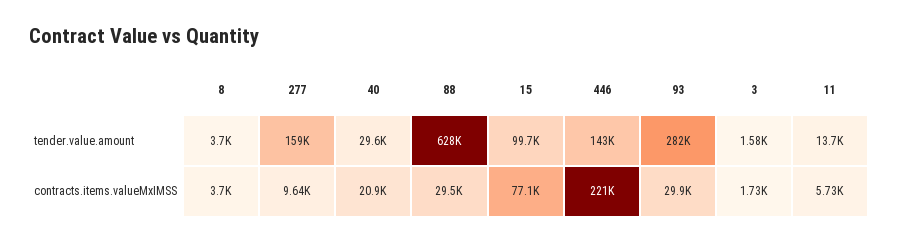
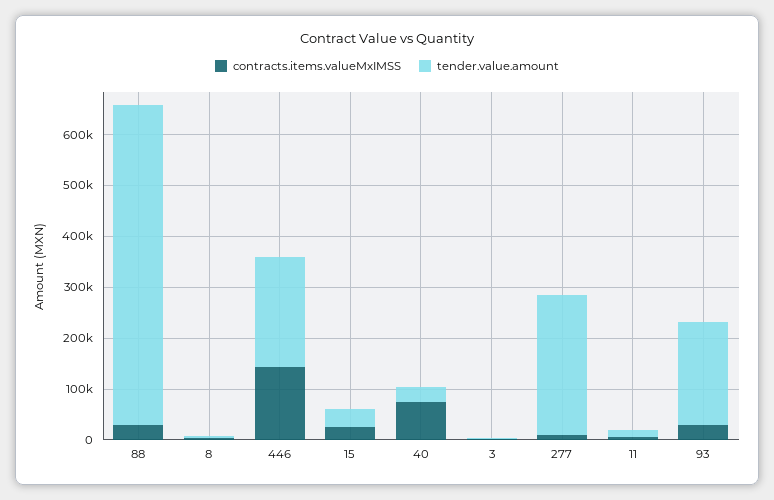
tender.value.amount, 277: 159000 -> 280000
tender.value.amount, 15: 99700 -> 40000
tender.value.amount, 446: 143000 -> 220000
tender.value.amount, 93: 282000 -> 200000
contracts.items.valueMxIMSS, 40: 20900 -> 80000
contracts.items.valueMxIMSS, 15: 77100 -> 20000
contracts.items.valueMxIMSS, 446: 221000 -> 140000

